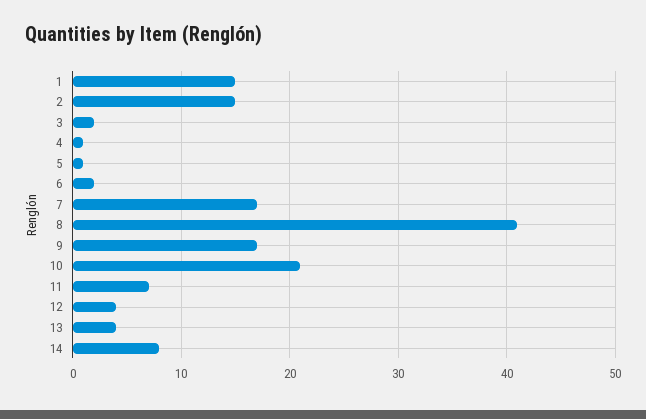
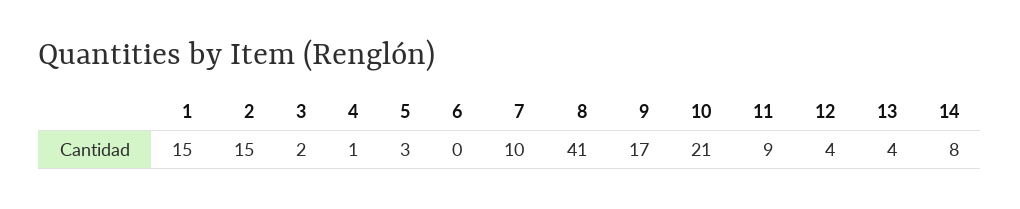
5: 1 -> 3
6: 2 -> 0
7: 17 -> 10
11: 7 -> 9

